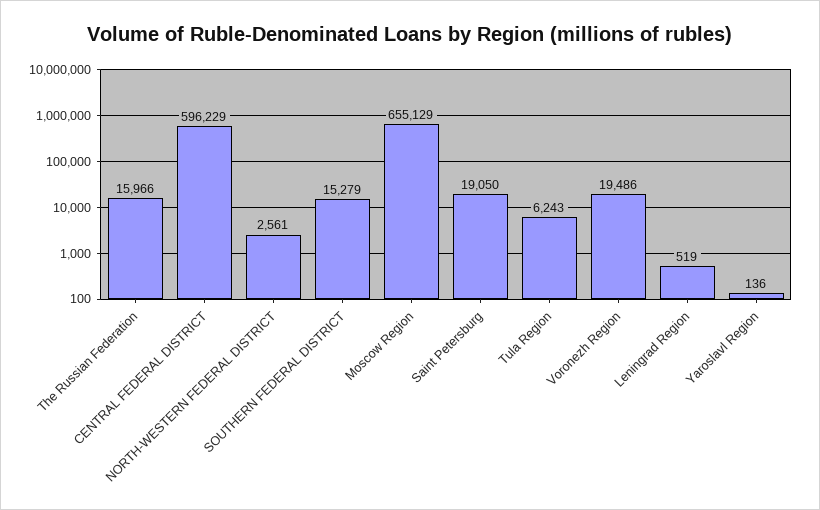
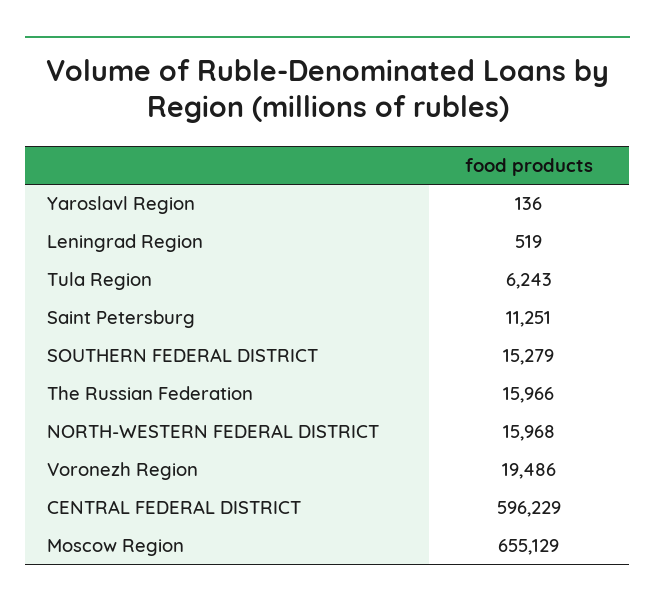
NORTH-WESTERN FEDERAL DISTRICT: 2561 -> 15968
Saint Petersburg: 19050 -> 11251

